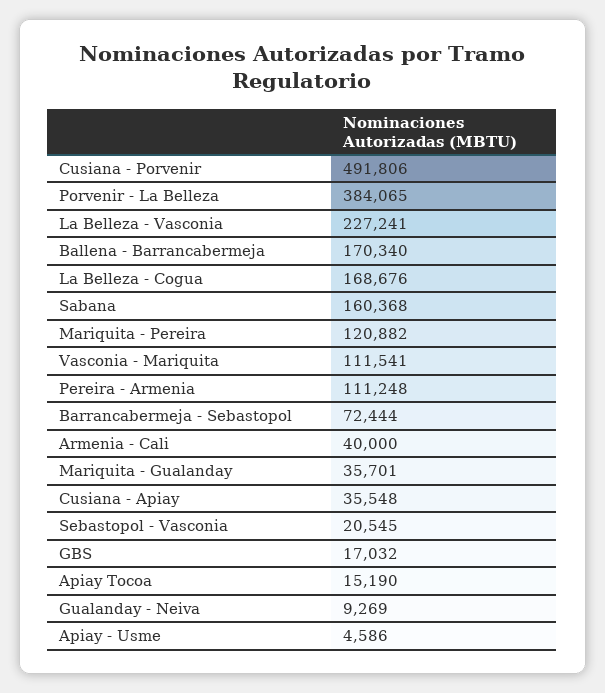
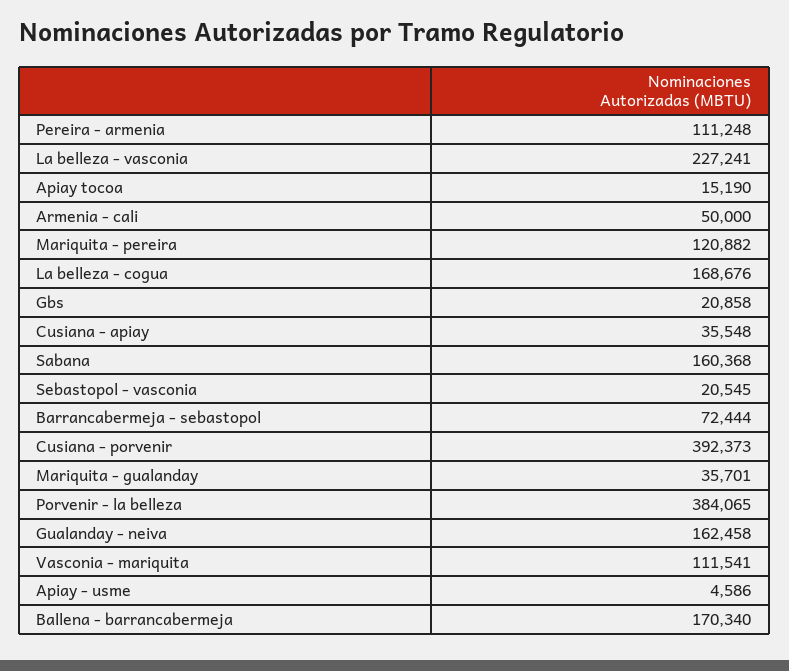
Cusiana - Porvenir: 491806 -> 392373
Armenia - Cali: 40000 -> 50000
GBS: 17032 -> 20858
Gualanday - Neiva: 9269 -> 162458

